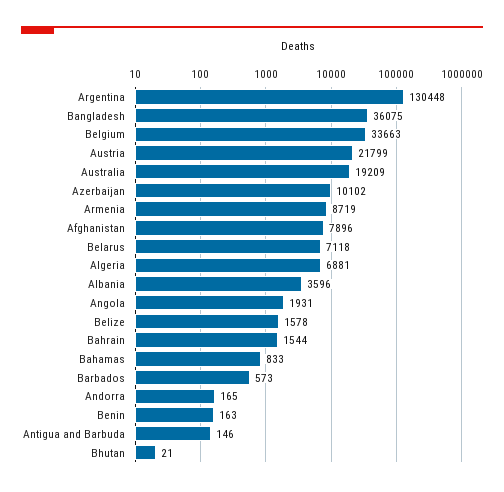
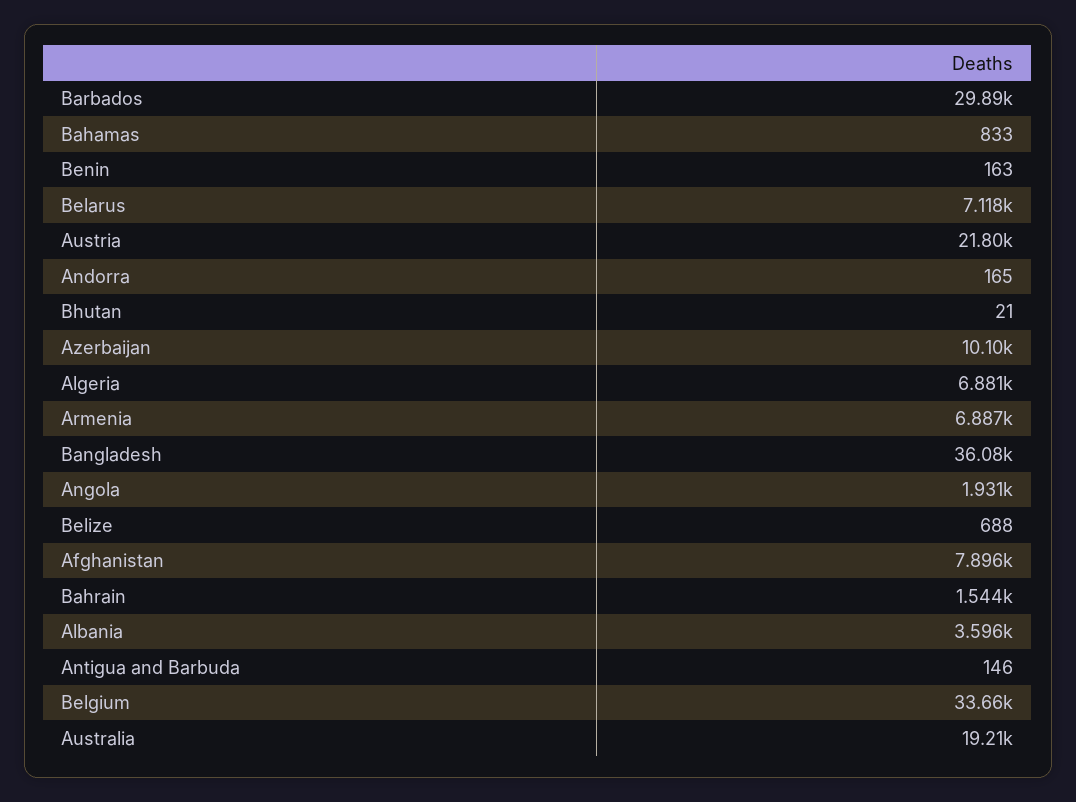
Argentina: 130448 -> none
Armenia: 8719 -> 6887
Belize: 1578 -> 688
Barbados: 573 -> 29890

